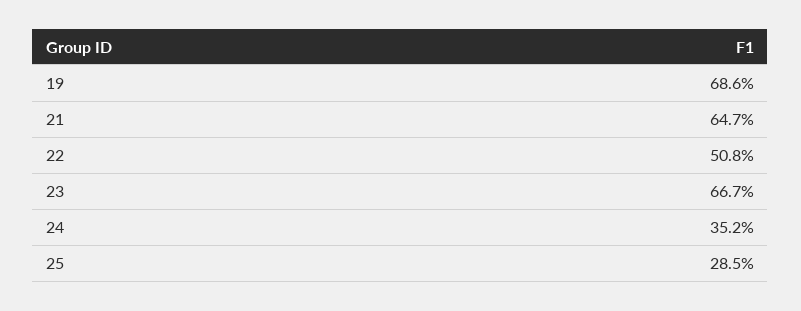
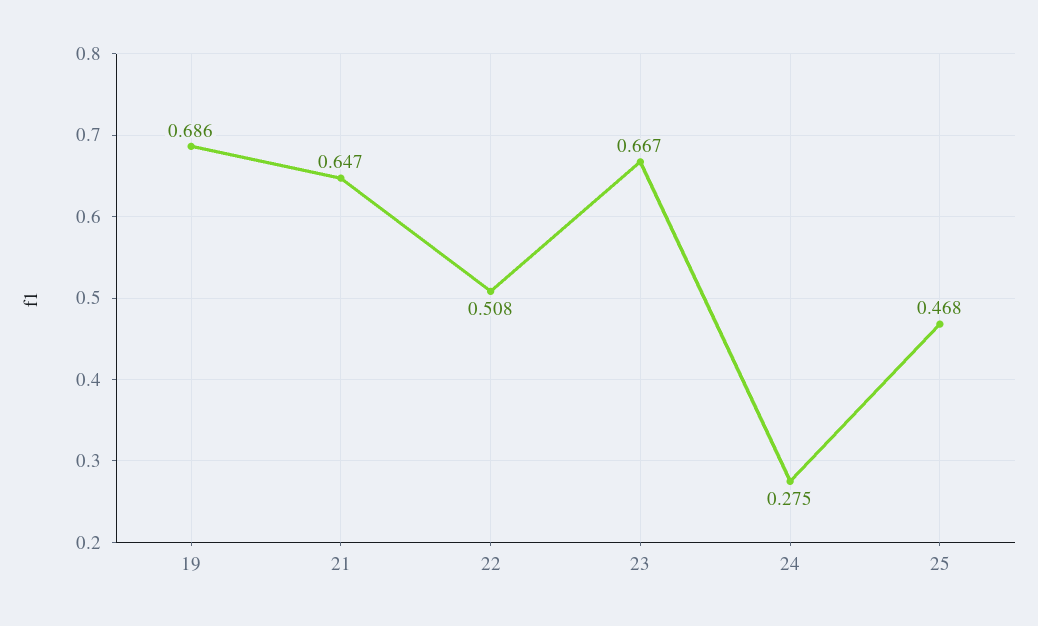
24: 0.352 -> 0.275
25: 0.285 -> 0.468

